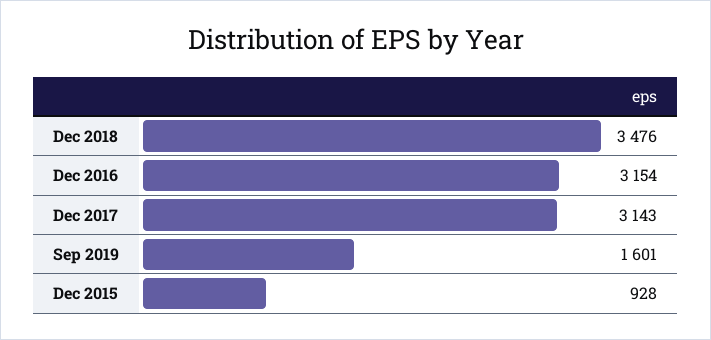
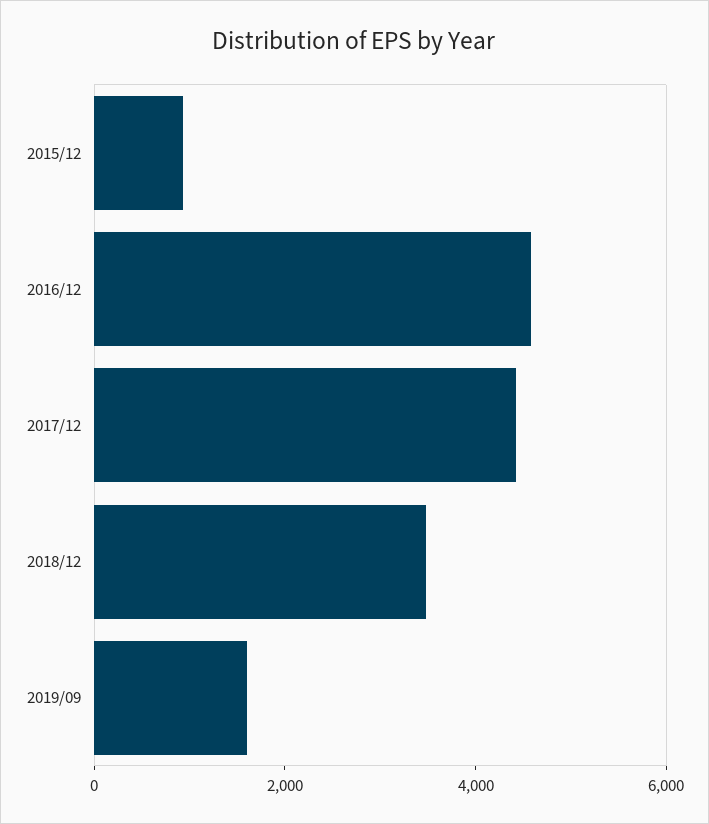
Dec 2016: 3154 -> 4500
Dec 2017: 3143 -> 4500

